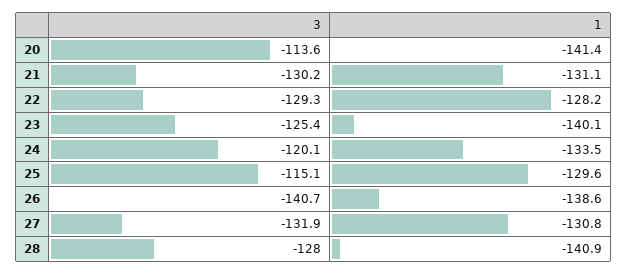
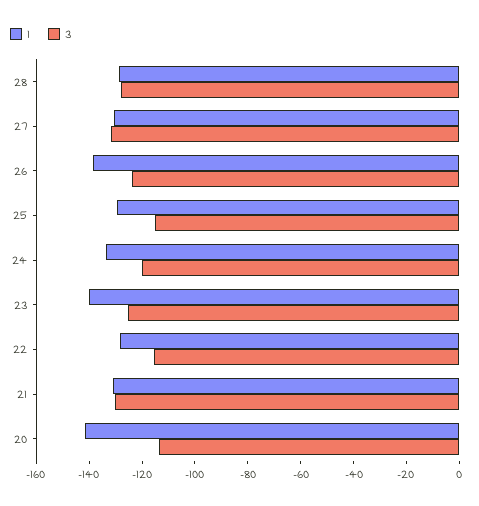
3, 22: -129.3 -> -115
3, 26: -140.7 -> -125
1, 28: -140.9 -> -130

